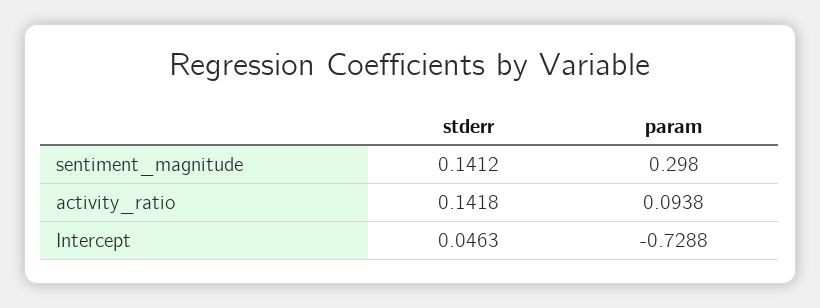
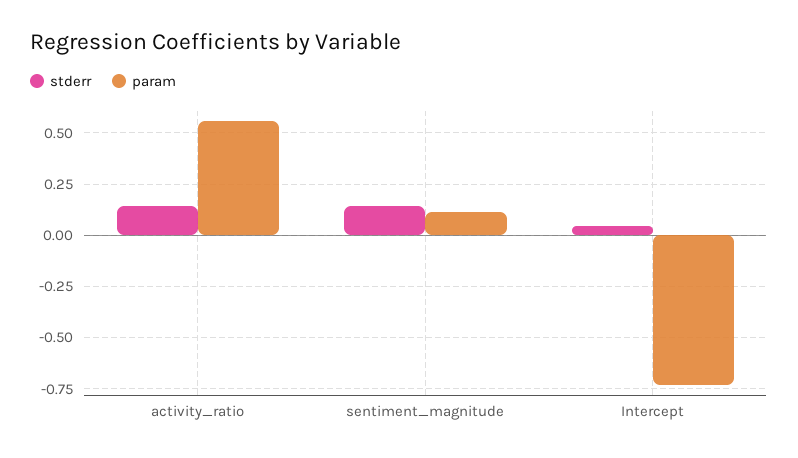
param, sentiment_magnitude: 0.298 -> 0.1
param, activity_ratio: 0.0938 -> 0.55

